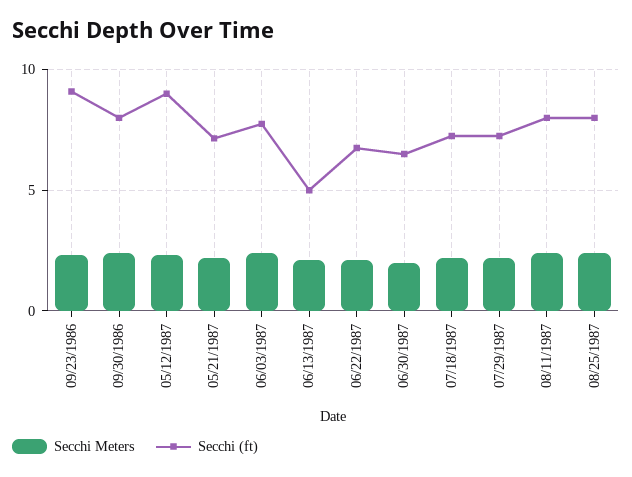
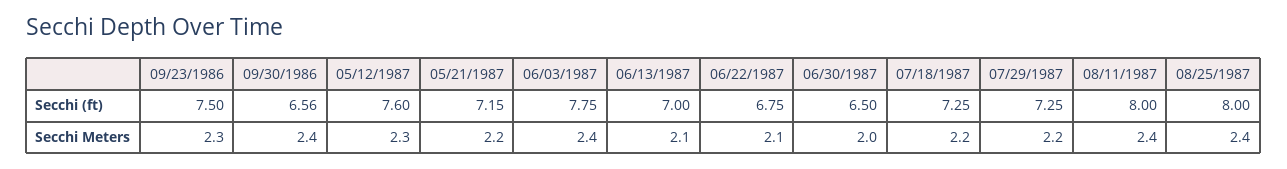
Secchi (ft), 09/23/1986: 9 -> 7.5
Secchi (ft), 09/30/1986: 8 -> 6.56
Secchi (ft), 05/12/1987: 9 -> 7.6
Secchi (ft), 06/13/1987: 5 -> 7

